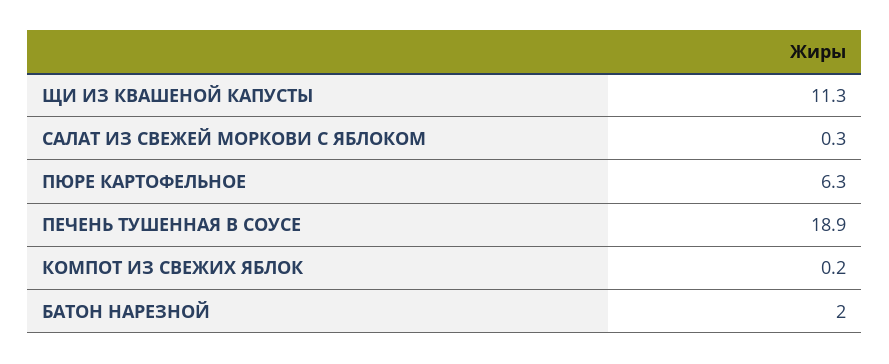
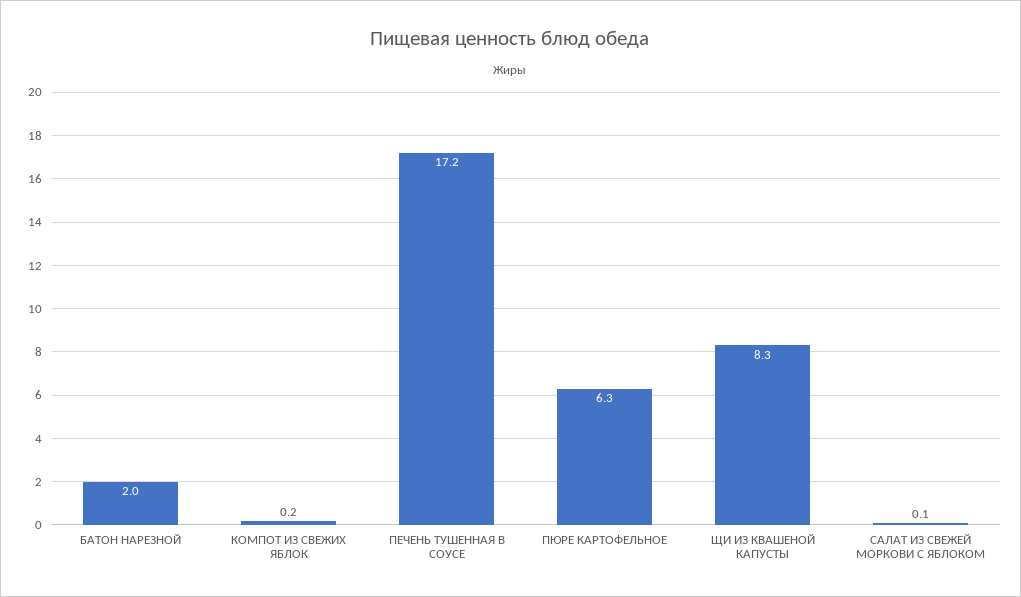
ЩИ ИЗ КВАШЕНОЙ КАПУСТЫ: 11.3 -> 8.3
САЛАТ ИЗ СВЕЖЕЙ МОРКОВИ С ЯБЛОКОМ: 0.3 -> 0.1
ПЕЧЕНЬ ТУШЕННАЯ В СОУСЕ: 18.9 -> 17.2

